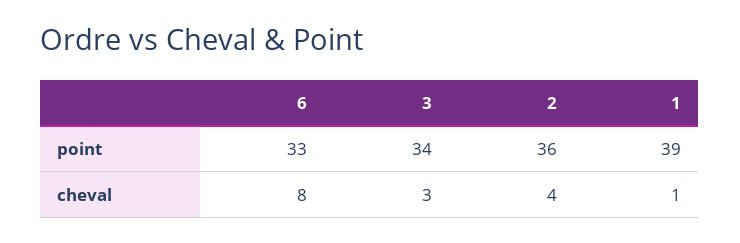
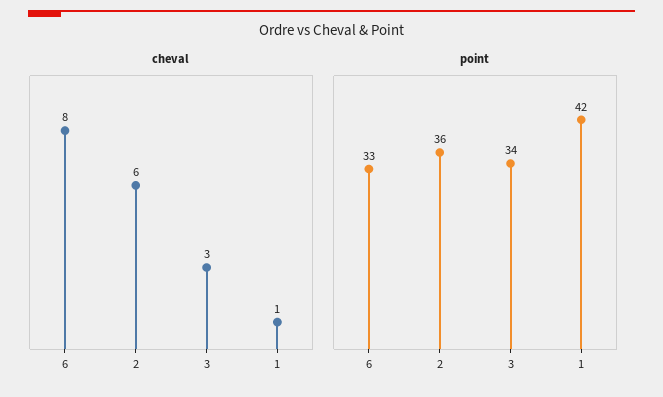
point, 1: 39 -> 42
cheval, 2: 4 -> 6

